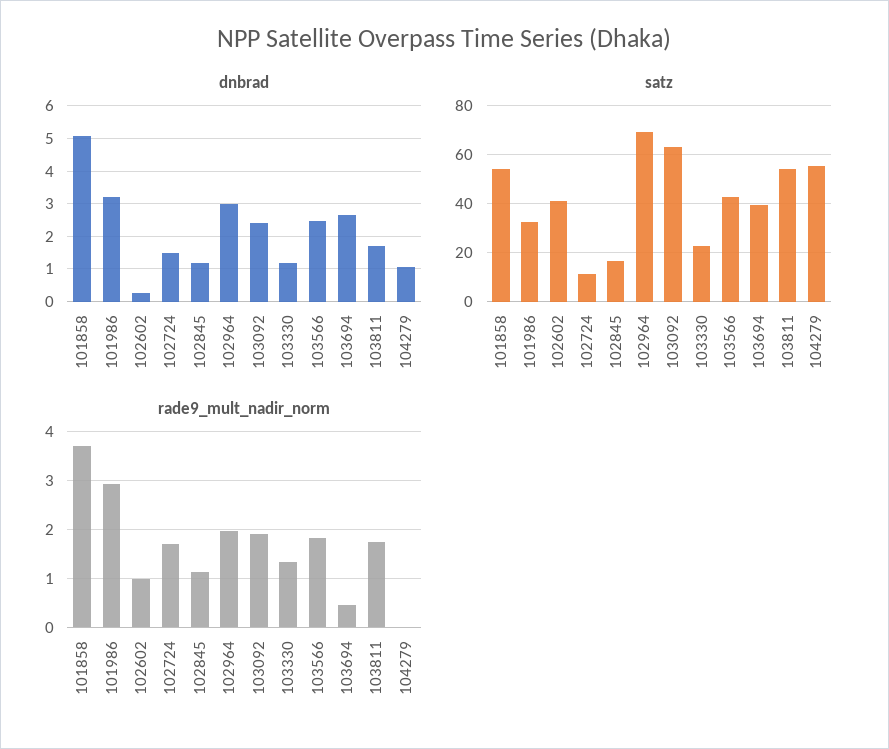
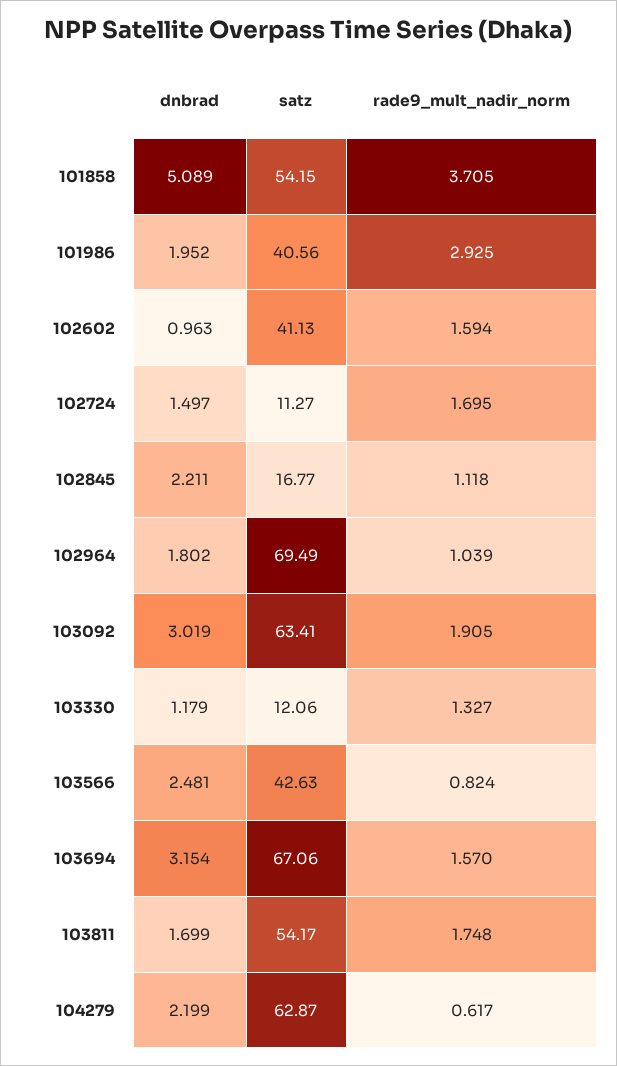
dnbrad, 101986: 3.2 -> 1.952
dnbrad, 102602: 0.2 -> 0.963
dnbrad, 102845: 1.2 -> 2.211
dnbrad, 102964: 3 -> 1.802
dnbrad, 103092: 2.4 -> 3.019
dnbrad, 103694: 2.6 -> 3.154
dnbrad, 104279: 1 -> 2.199
satz, 101986: 32.5 -> 40.56
satz, 103330: 22.5 -> 12.06
satz, 103694: 40 -> 67.06
satz, 104279: 55 -> 62.87
rade9_mult_nadir_norm, 102602: 1 -> 1.594
rade9_mult_nadir_norm, 102964: 2 -> 1.039
rade9_mult_nadir_norm, 103566: 1.8 -> 0.824
rade9_mult_nadir_norm, 103694: 0.4 -> 1.57
rade9_mult_nadir_norm, 104279: 0 -> 0.617

